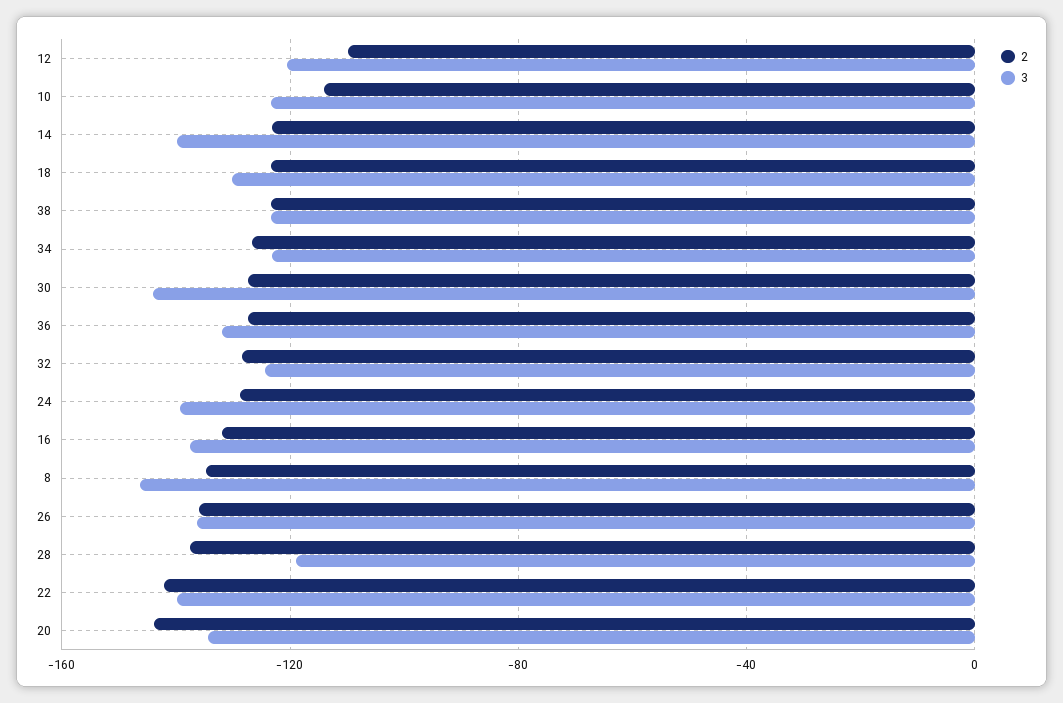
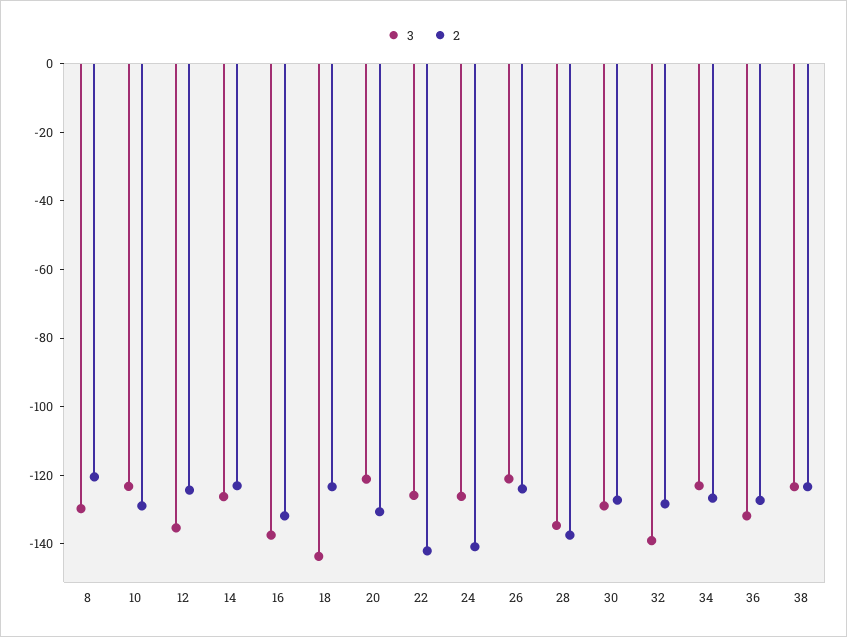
2, 12: -110 -> -125
3, 12: -120 -> -135
2, 10: -115 -> -130
3, 14: -140 -> -125
3, 18: -130 -> -145
3, 30: -145 -> -130
3, 32: -125 -> -140
2, 24: -130 -> -140
3, 24: -140 -> -125
2, 8: -135 -> -120
3, 8: -145 -> -130
2, 26: -135 -> -125
3, 26: -135 -> -120
3, 28: -120 -> -135
3, 22: -140 -> -125
2, 20: -145 -> -130
3, 20: -135 -> -120

